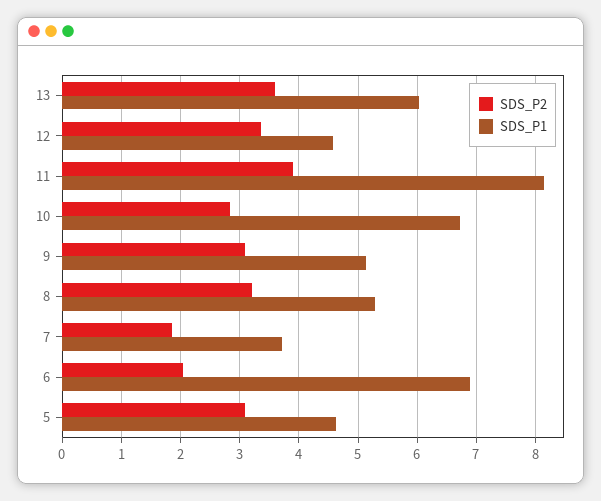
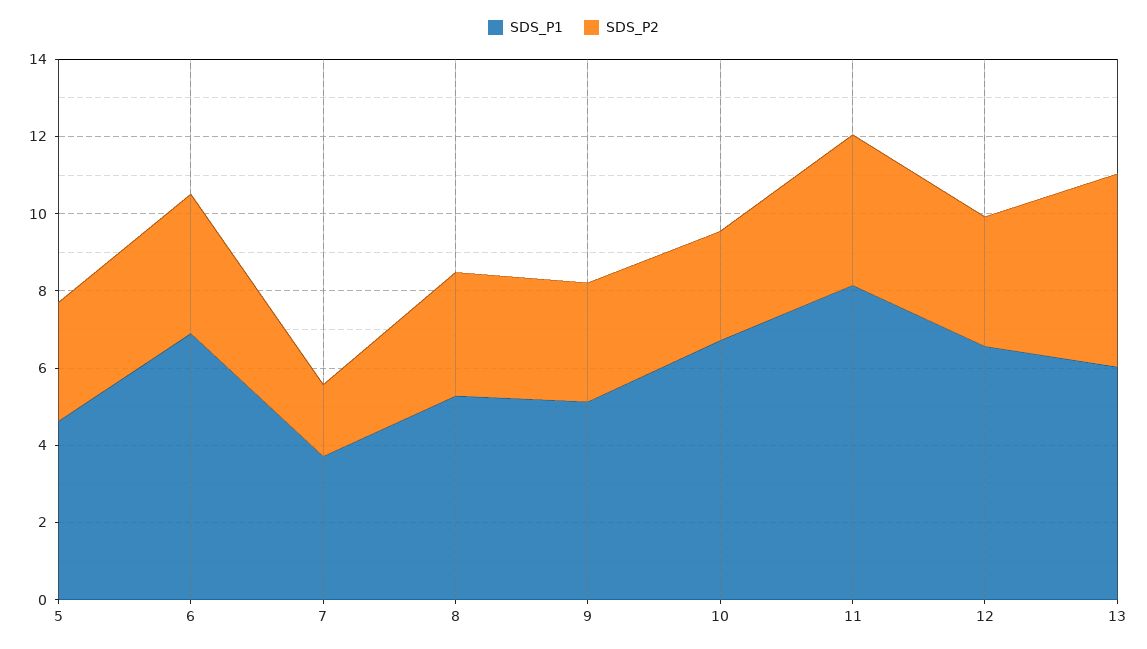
SDS_P2, 13: 3.6 -> 5
SDS_P1, 12: 4.6 -> 6.5
SDS_P2, 6: 2 -> 3.5

